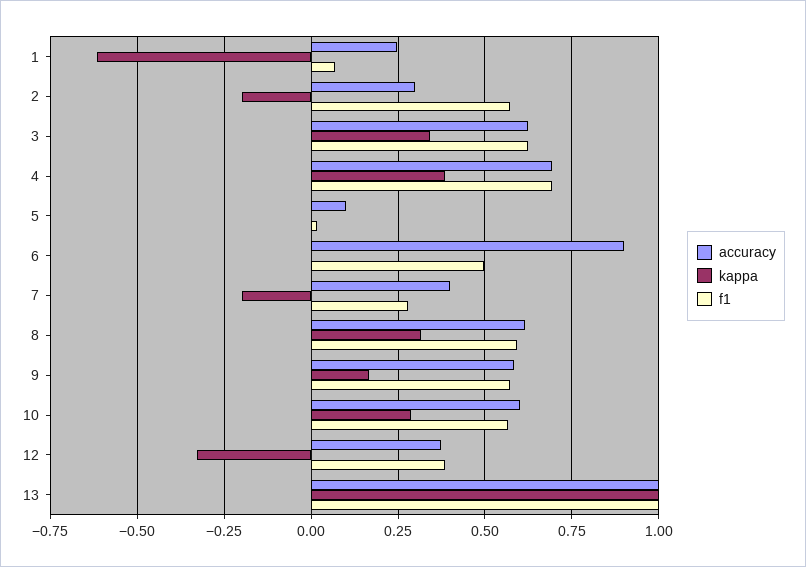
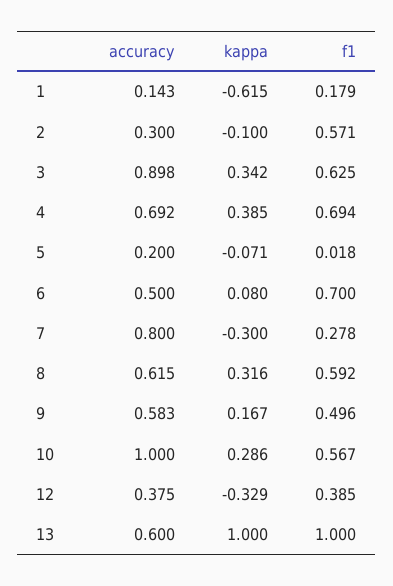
accuracy, 1: 0.25 -> 0.143
f1, 1: 0.075 -> 0.179
kappa, 2: -0.2 -> -0.1
accuracy, 3: 0.625 -> 0.898
accuracy, 5: 0.1 -> 0.2
kappa, 5: 0 -> -0.071
accuracy, 6: 0.9 -> 0.5
kappa, 6: 0 -> 0.08
f1, 6: 0.5 -> 0.7
accuracy, 7: 0.4 -> 0.8
kappa, 7: -0.2 -> -0.3
f1, 9: 0.575 -> 0.496
accuracy, 10: 0.6 -> 1
accuracy, 13: 1 -> 0.6

